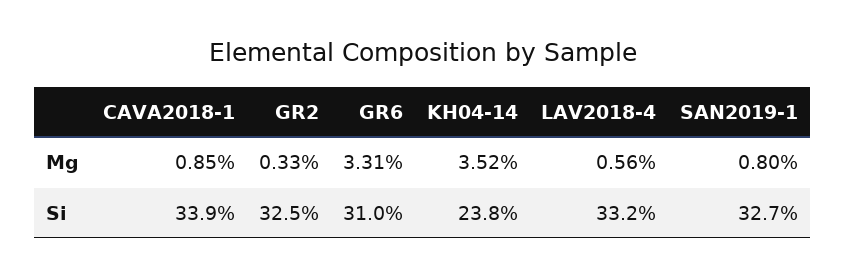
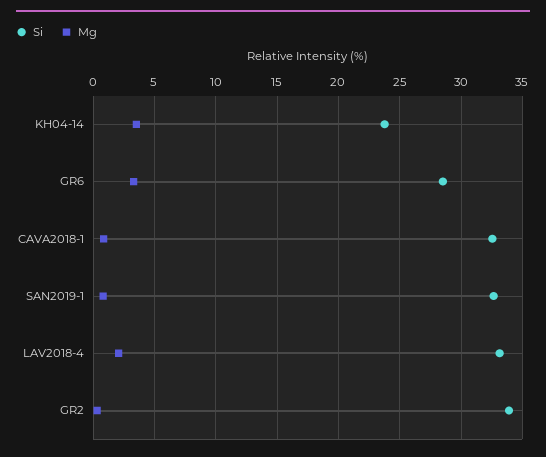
Mg, LAV2018-4: 0.56 -> 2
Si, CAVA2018-1: 33.9 -> 32.5
Si, GR2: 32.5 -> 34
Si, GR6: 31 -> 28.5

